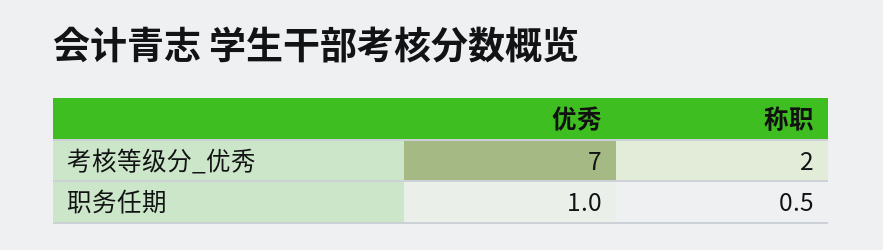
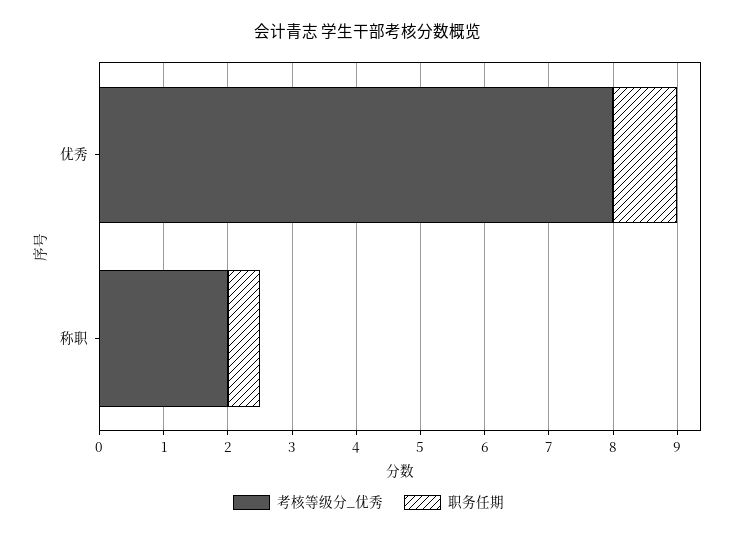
考核等级分_优秀, 优秀: 7 -> 8

